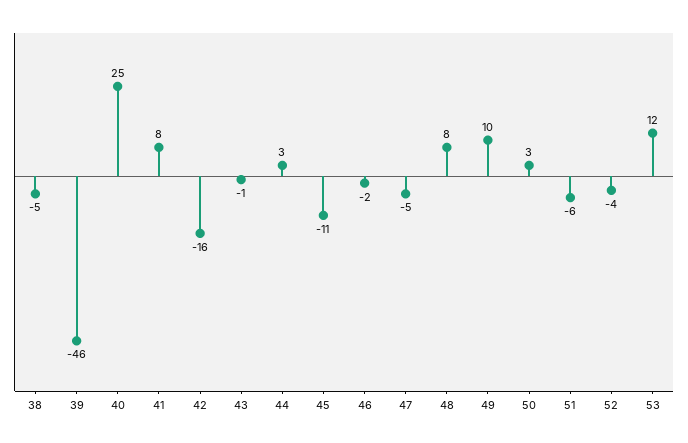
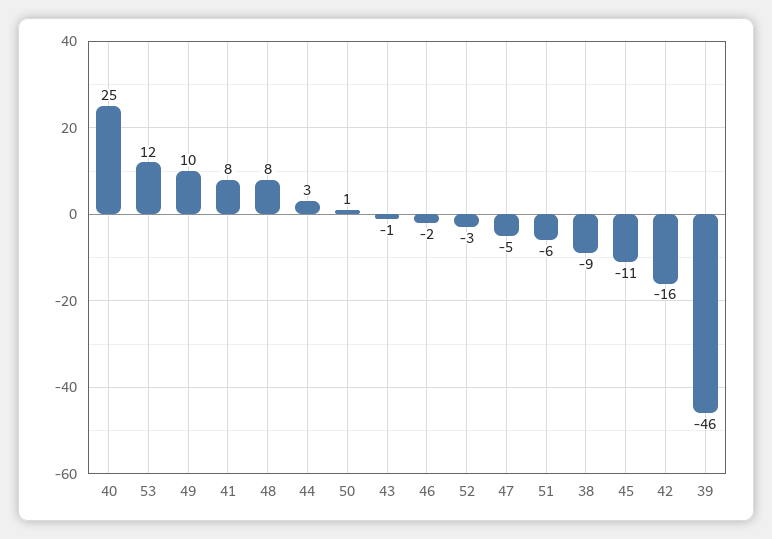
38: -5 -> -9
50: 3 -> 1
52: -4 -> -3

